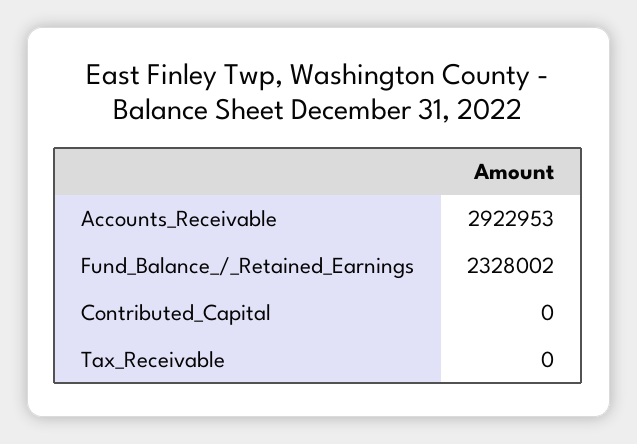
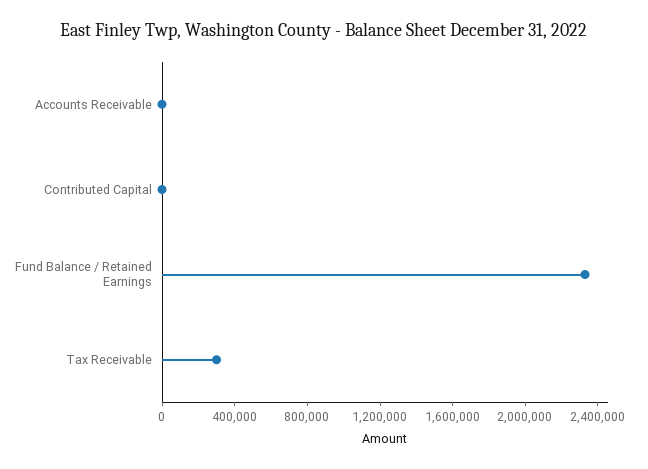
Accounts_Receivable: 2922953 -> 0
Tax_Receivable: 0 -> 300000

